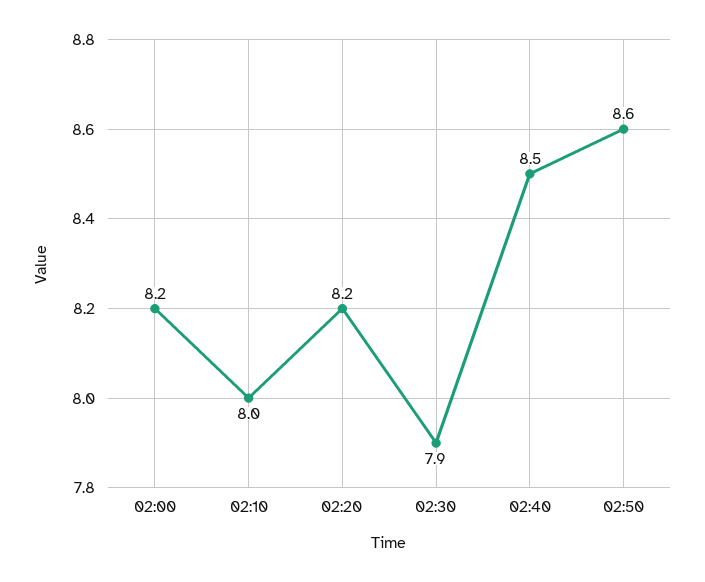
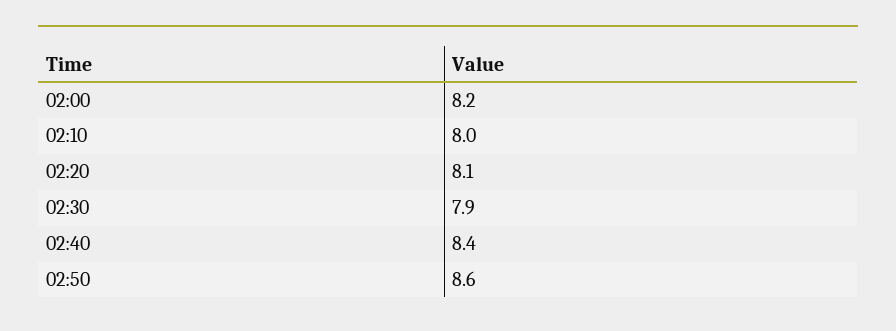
02:20: 8.2 -> 8.1
02:40: 8.5 -> 8.4

